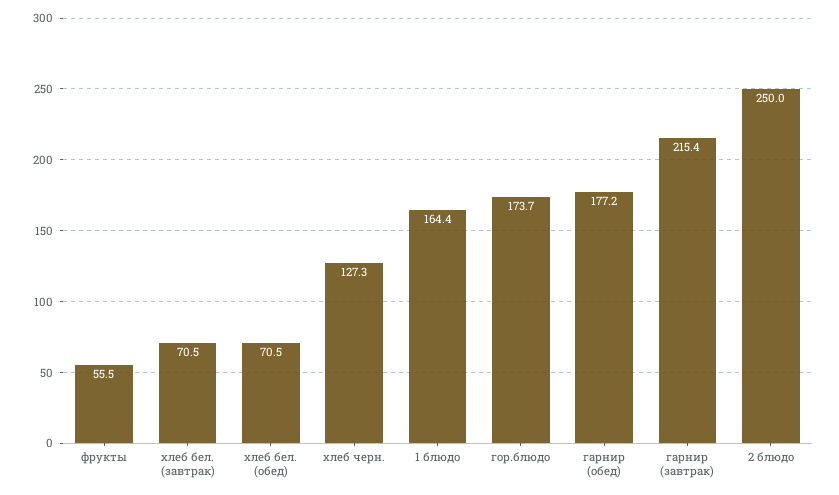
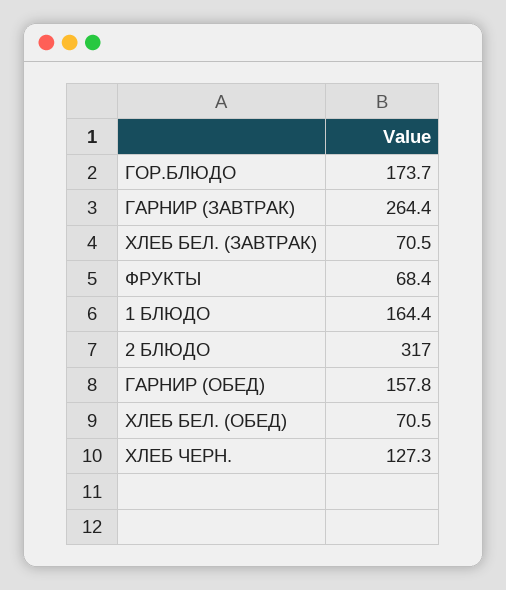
фрукты: 55.5 -> 68.4
гарнир (обед): 177.2 -> 157.8
гарнир (завтрак): 215.4 -> 264.4
2 блюдо: 250 -> 317

